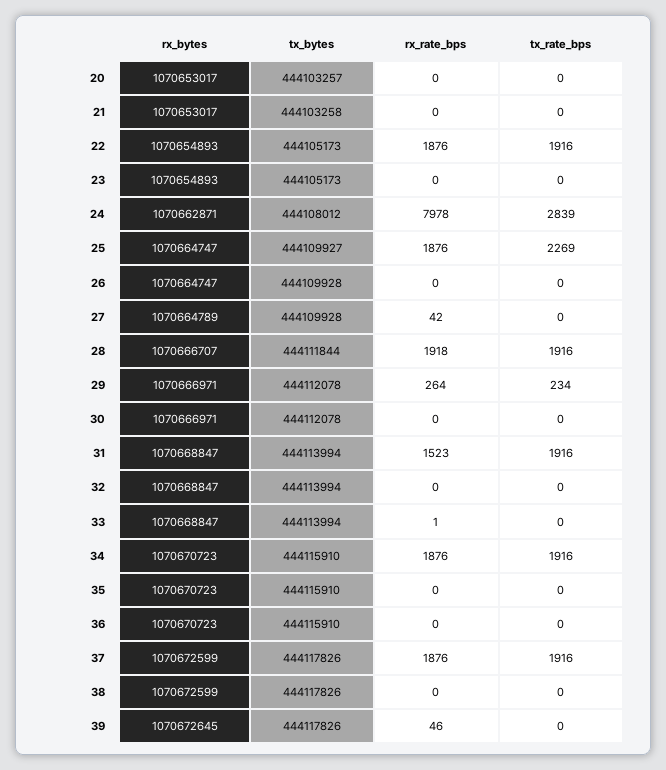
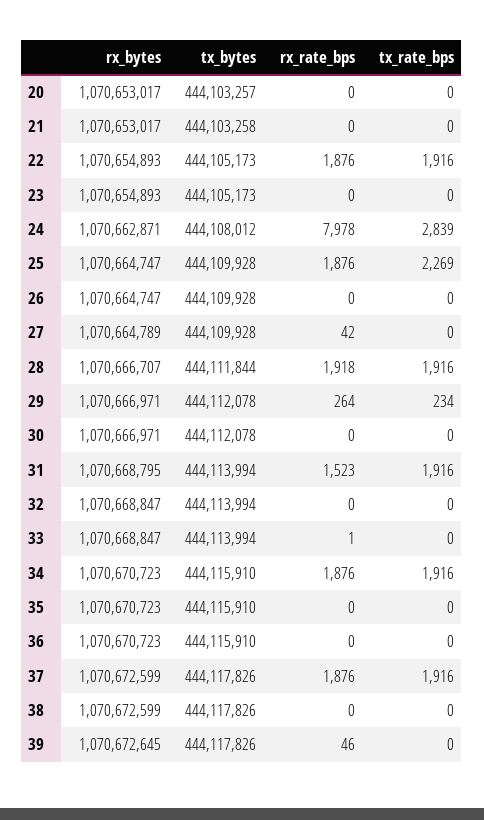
tx_bytes, 25: 444109927 -> 444109928
rx_bytes, 31: 1070668847 -> 1070668795

